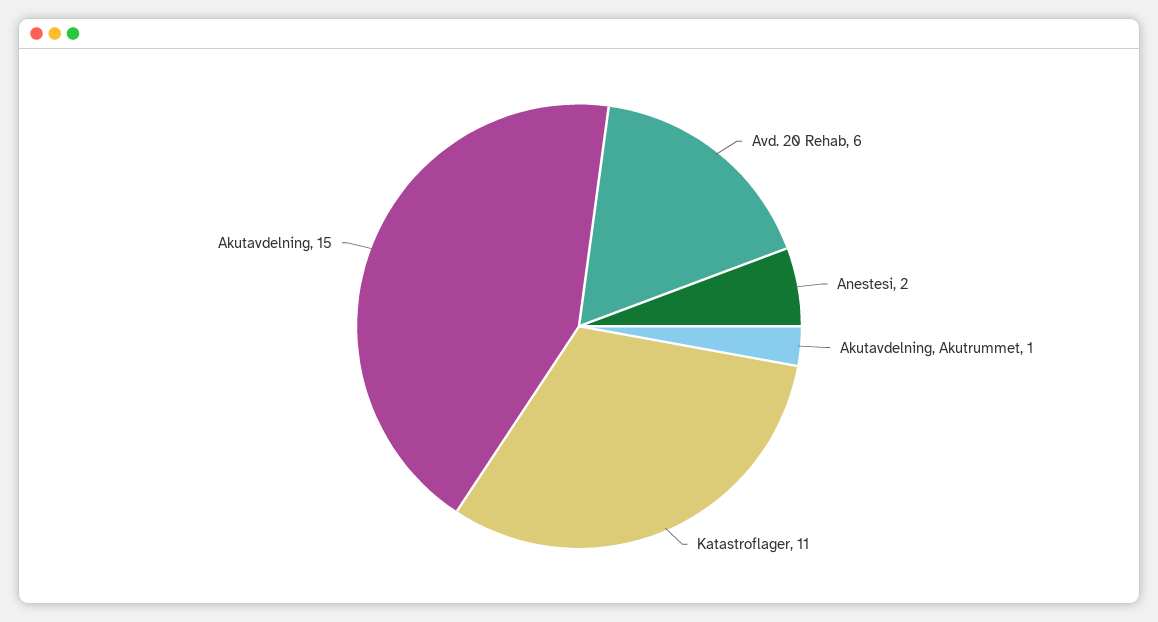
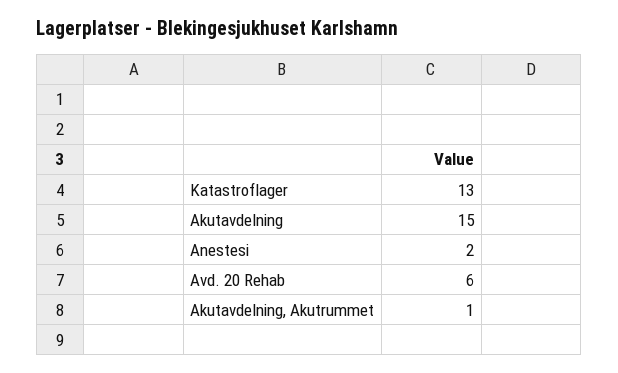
Katastroflager: 11 -> 13

